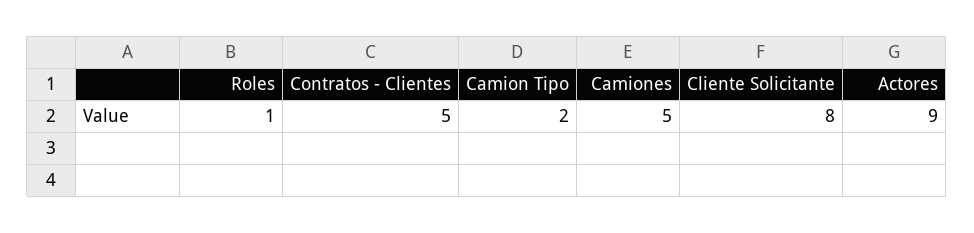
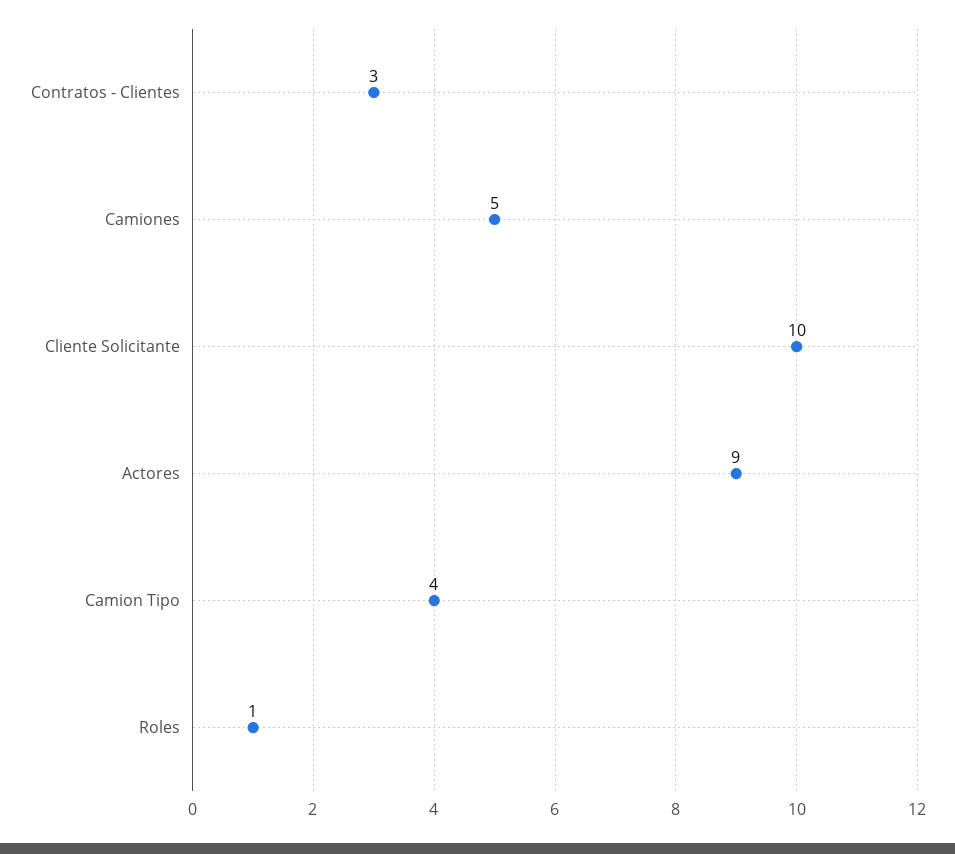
Contratos - Clientes: 5 -> 3
Camion Tipo: 2 -> 4
Cliente Solicitante: 8 -> 10

